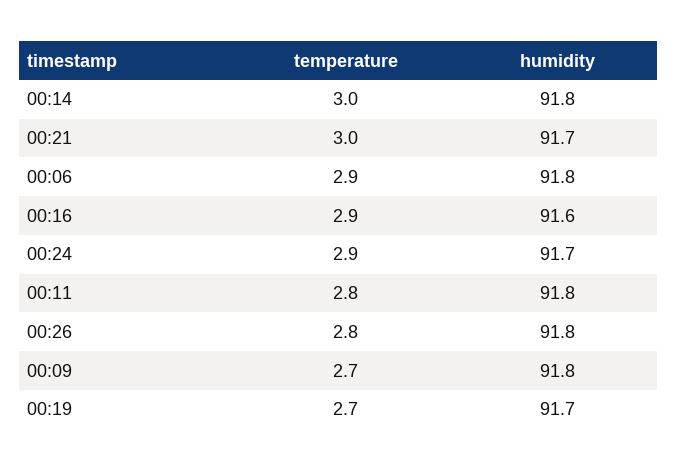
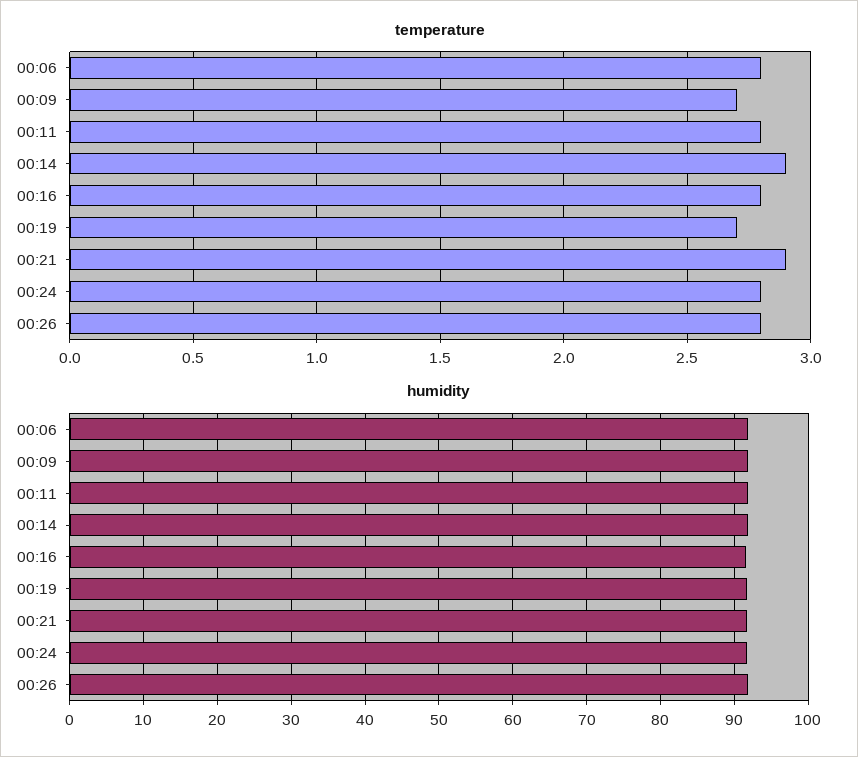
temperature, 00:14: 3 -> 2.9
temperature, 00:21: 3 -> 2.9
temperature, 00:06: 2.9 -> 2.8
temperature, 00:16: 2.9 -> 2.8
temperature, 00:24: 2.9 -> 2.8

